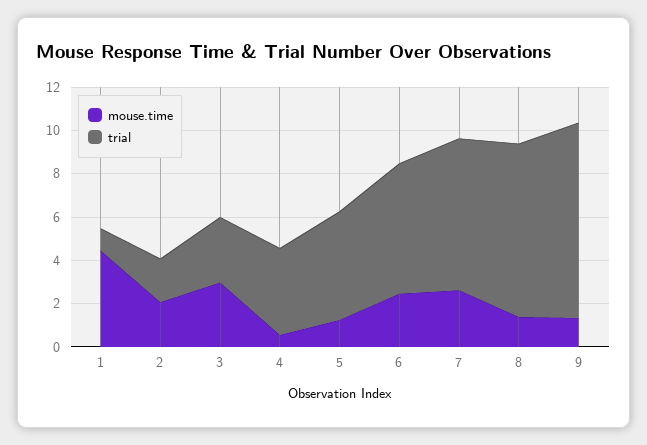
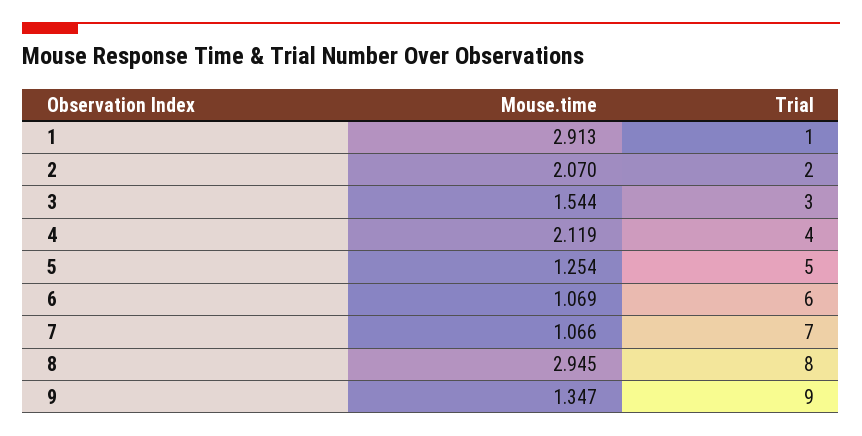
mouse.time, 1: 4.5 -> 2.913
mouse.time, 3: 3 -> 1.544
mouse.time, 4: 0.5 -> 2.119
mouse.time, 6: 2.5 -> 1.069
mouse.time, 7: 2.5 -> 1.066
mouse.time, 8: 1.5 -> 2.945

